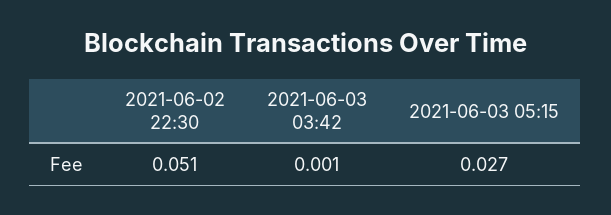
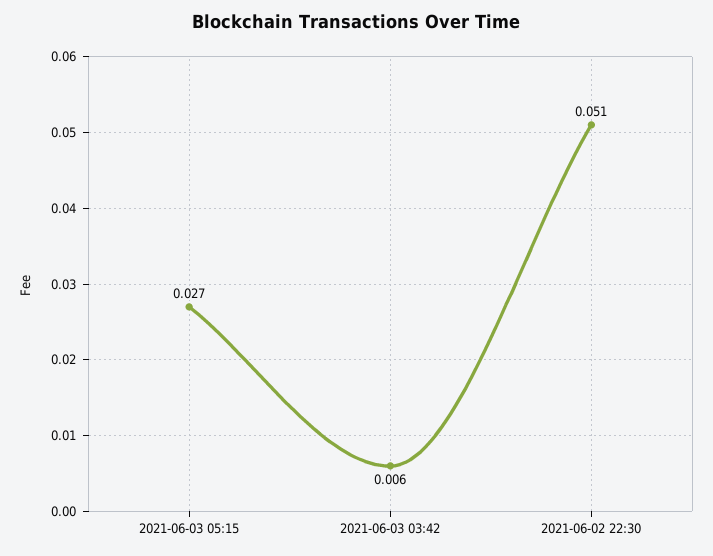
2021-06-03 03:42: 0.001 -> 0.006

